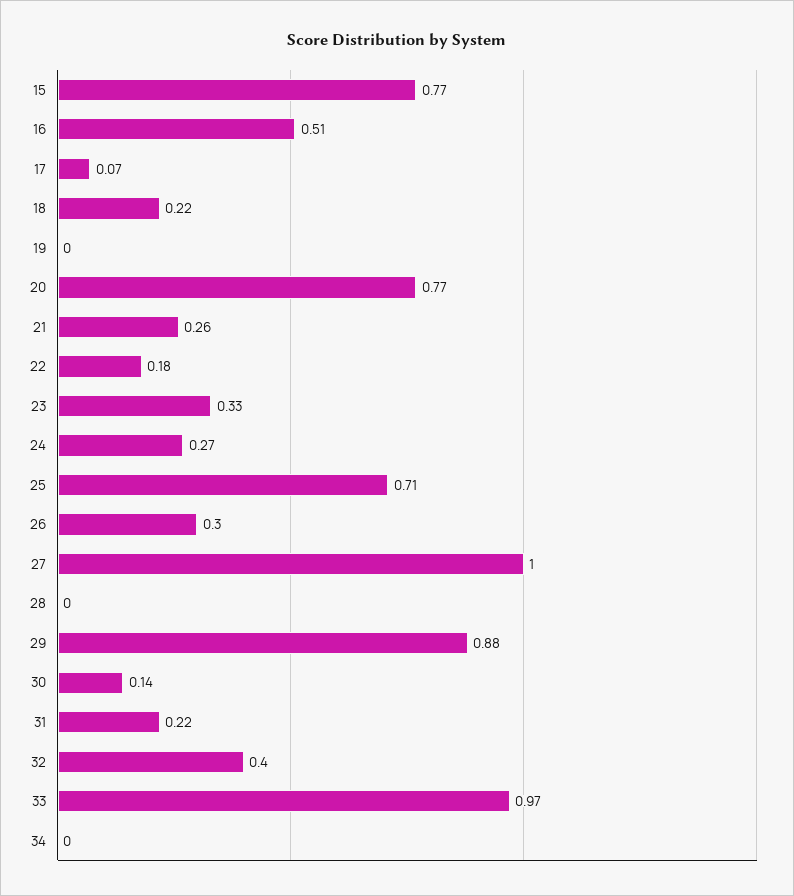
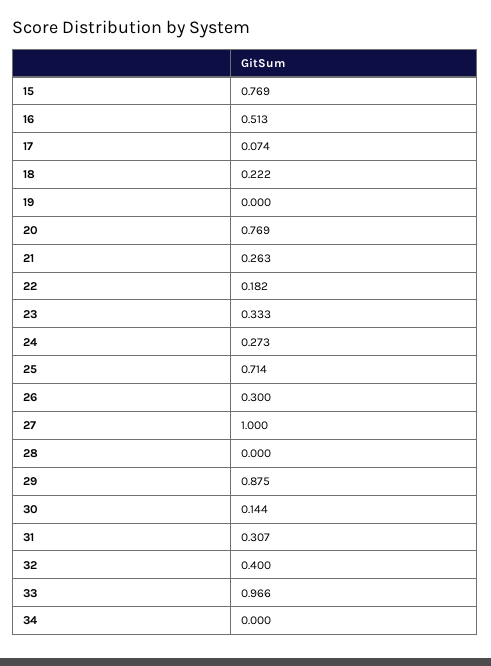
31: 0.22 -> 0.307

